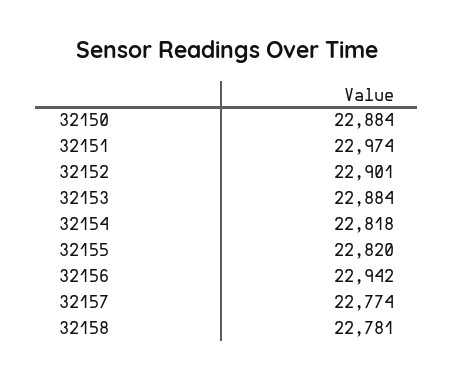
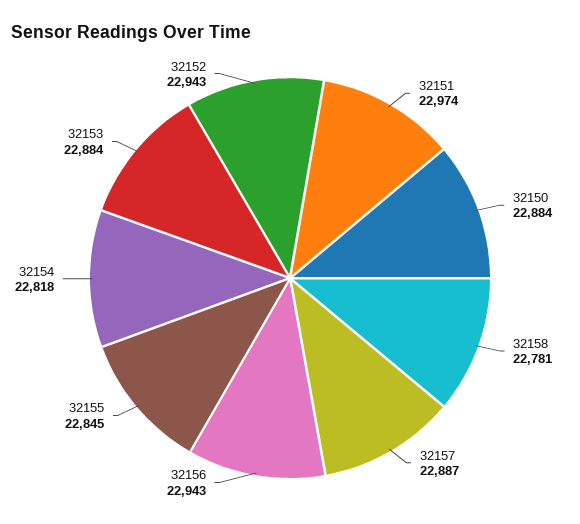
32152: 22901 -> 22943
32155: 22820 -> 22845
32156: 22942 -> 22943
32157: 22774 -> 22887

